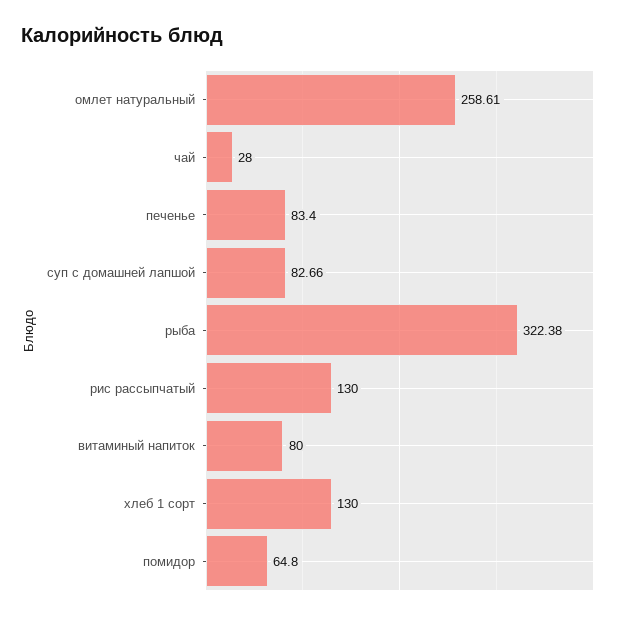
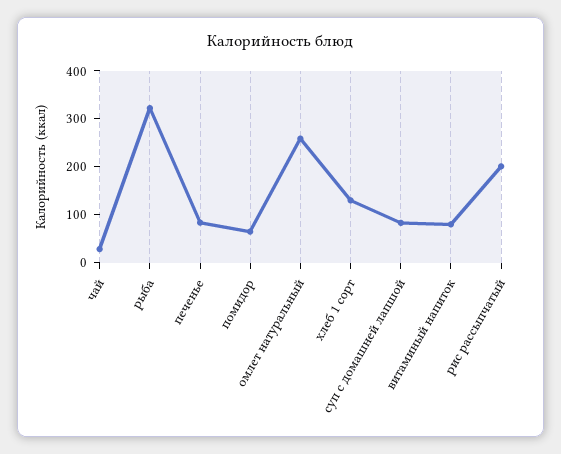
рис рассыпчатый: 130 -> 200

